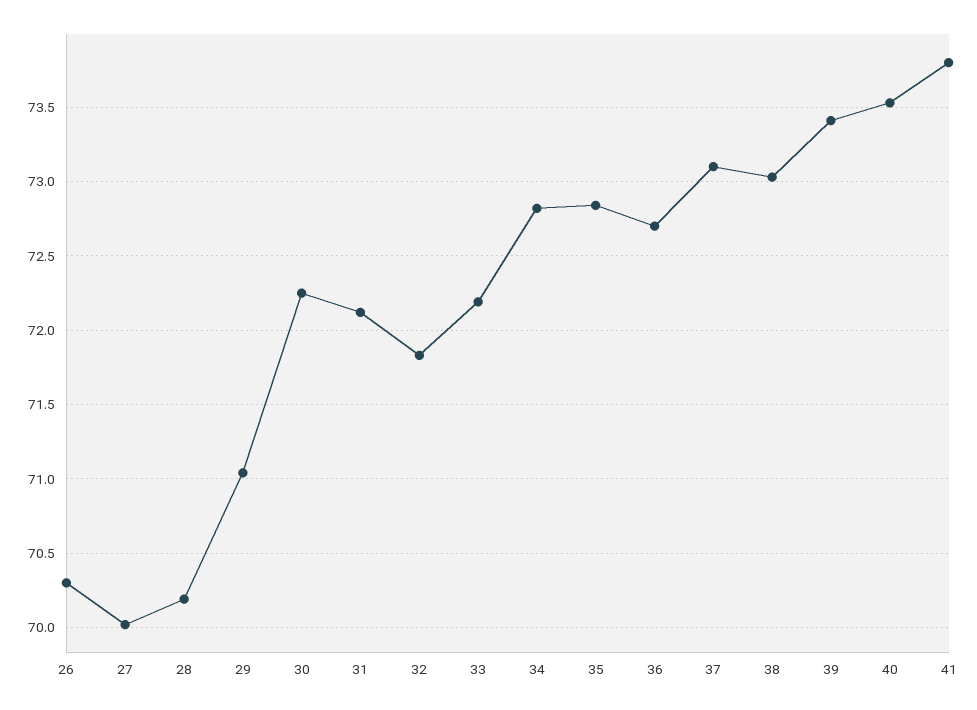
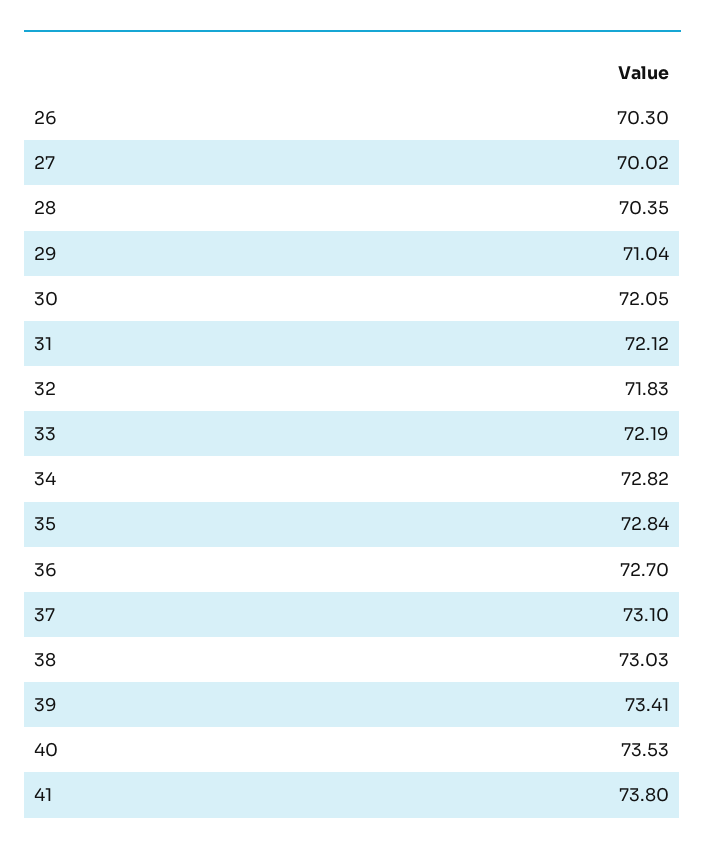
28: 70.2 -> 70.35
30: 72.25 -> 72.05

